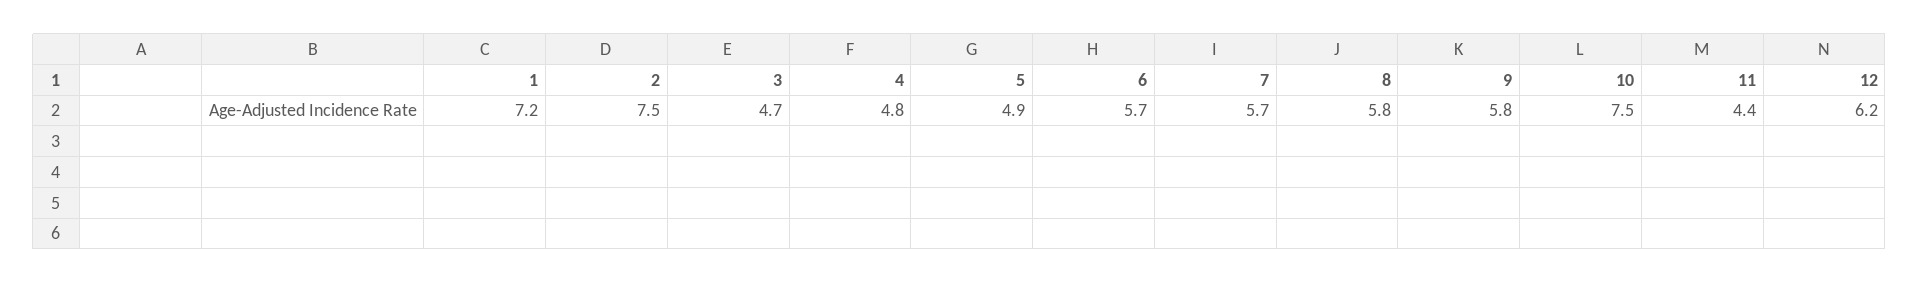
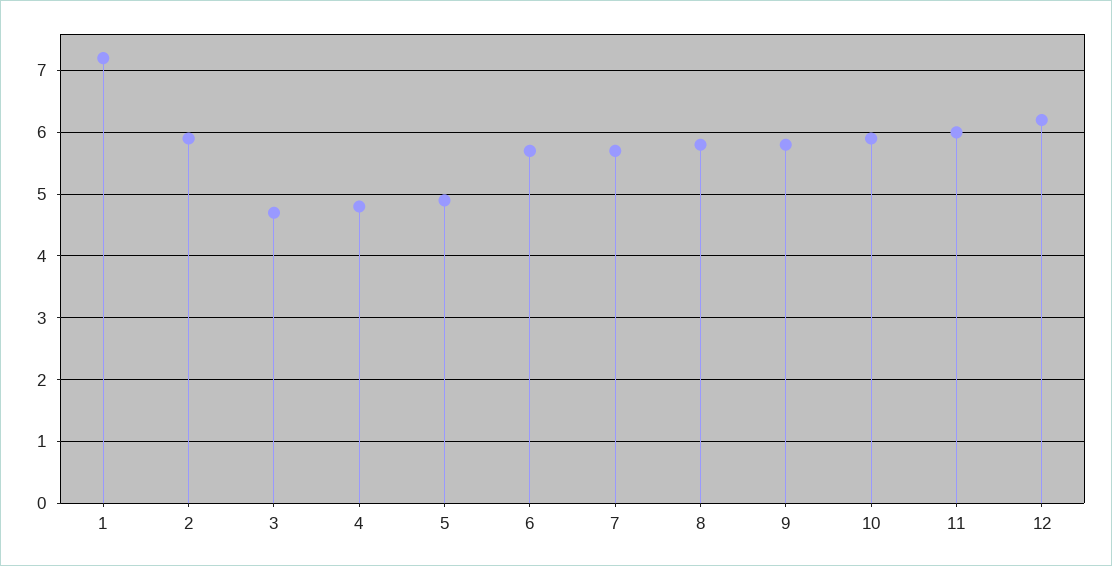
2: 7.5 -> 5.9
10: 7.5 -> 5.9
11: 4.4 -> 6

